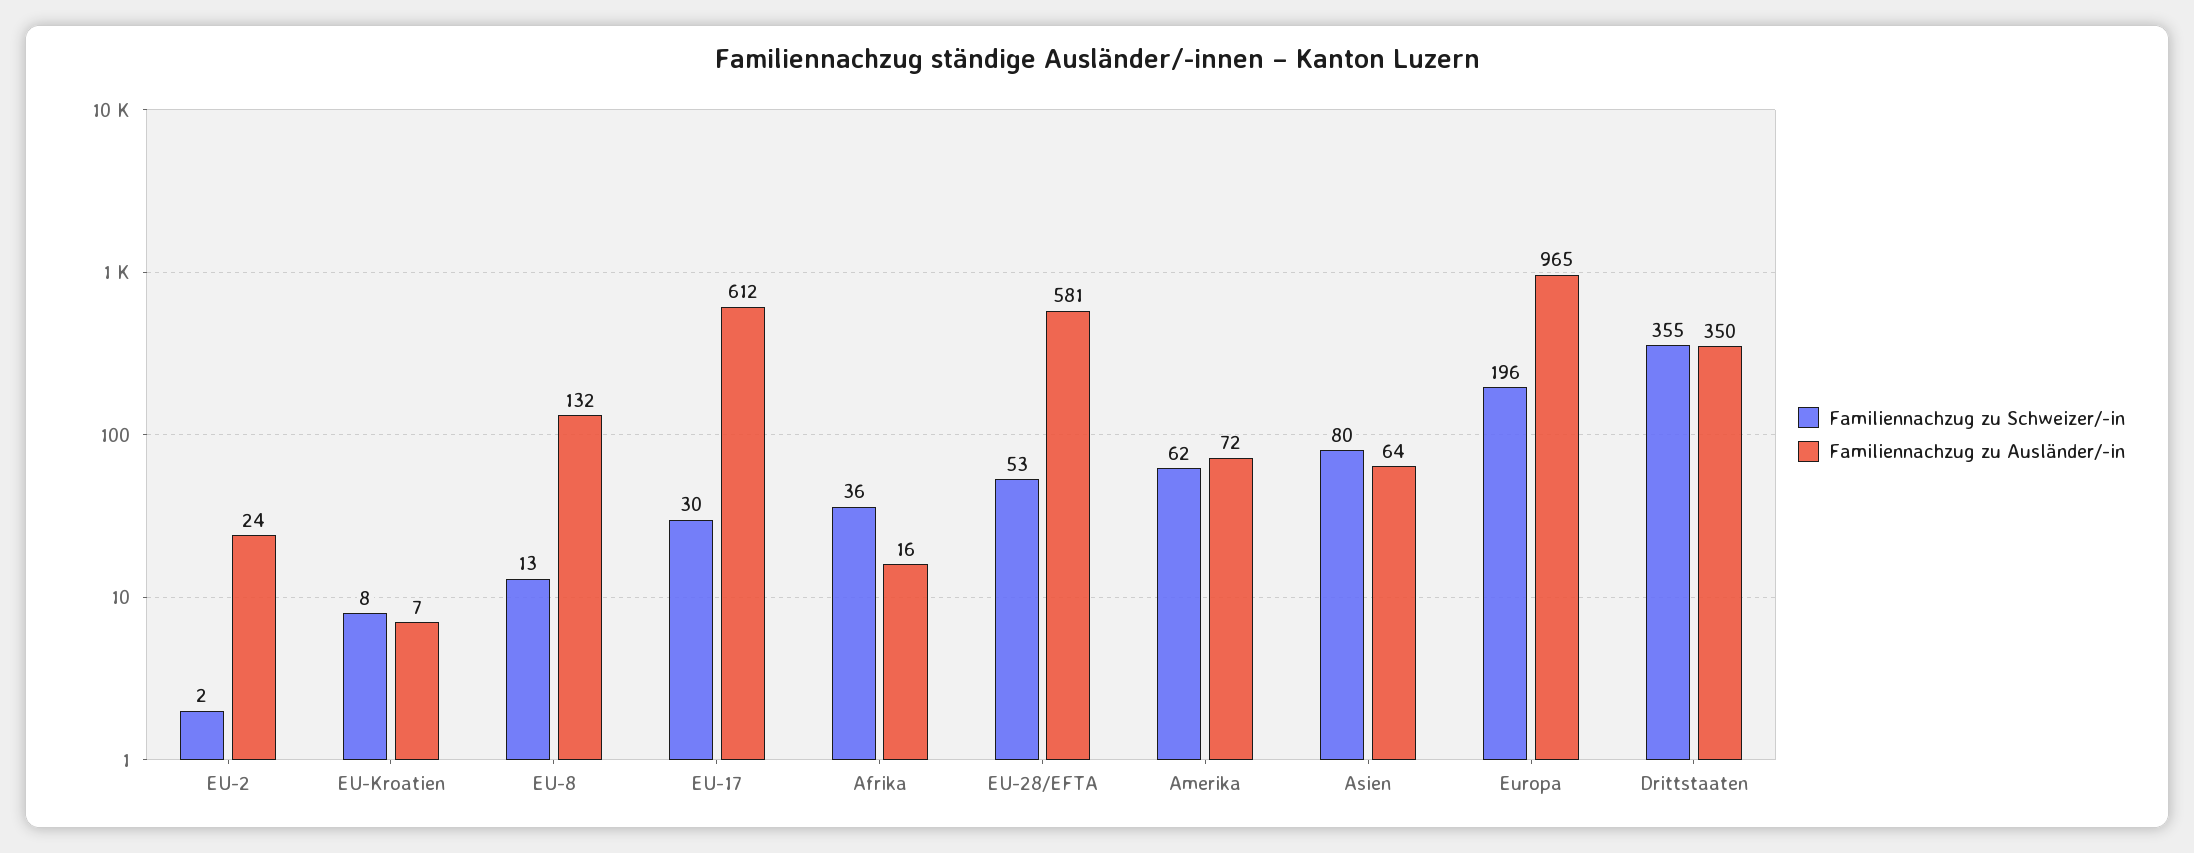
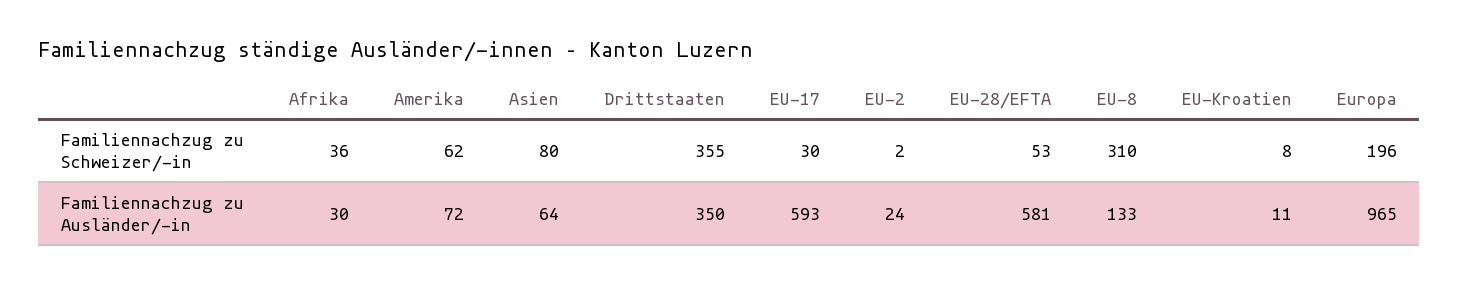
Familiennachzug zu Ausländer/-in, EU-Kroatien: 7 -> 11
Familiennachzug zu Schweizer/-in, EU-8: 13 -> 310
Familiennachzug zu Ausländer/-in, EU-8: 132 -> 133
Familiennachzug zu Ausländer/-in, EU-17: 612 -> 593
Familiennachzug zu Ausländer/-in, Afrika: 16 -> 30

